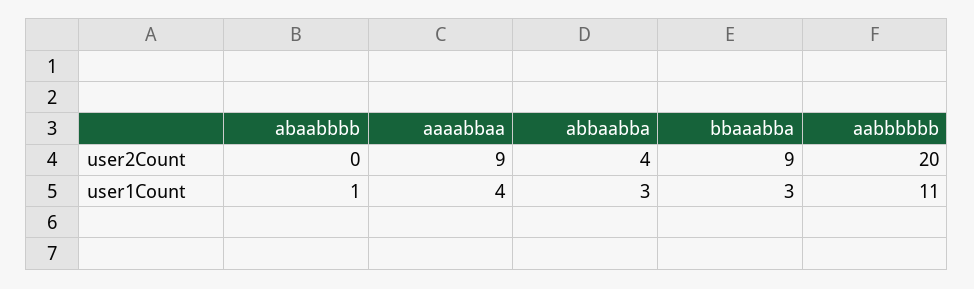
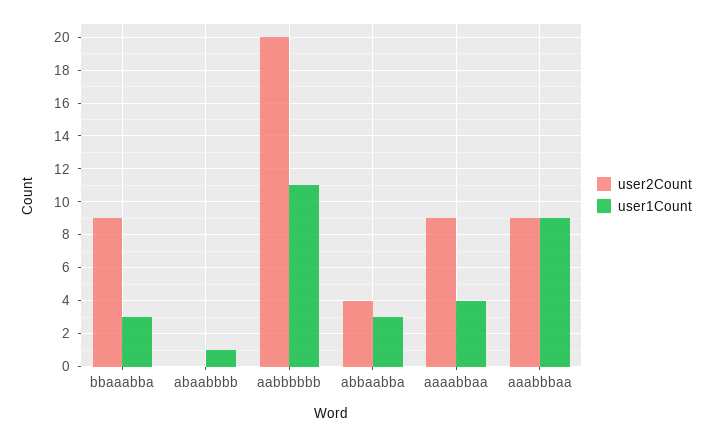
user2Count, aaabbbaa: none -> 9
user1Count, aaabbbaa: none -> 9

